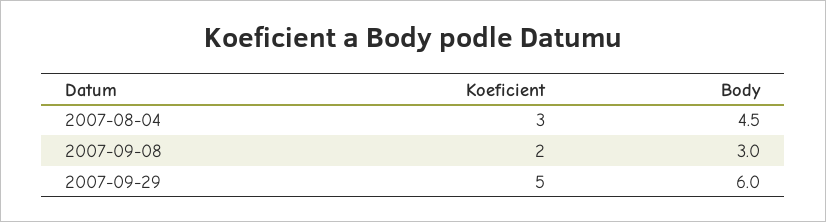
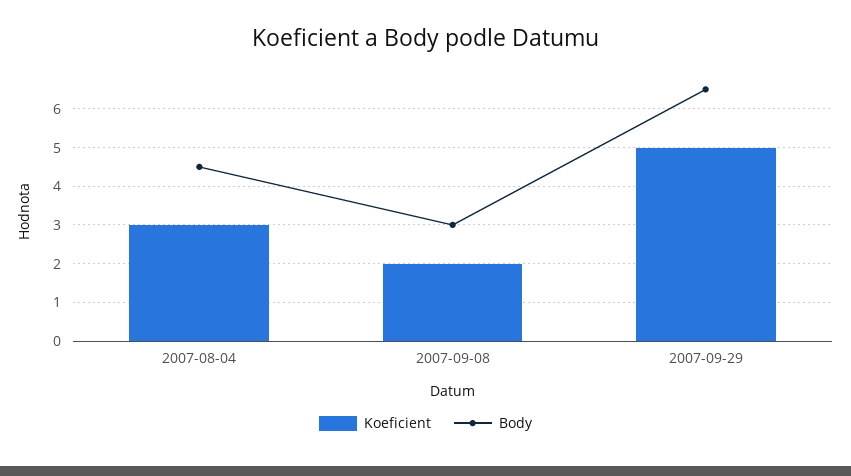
Body, 2007-09-29: 6 -> 6.5

